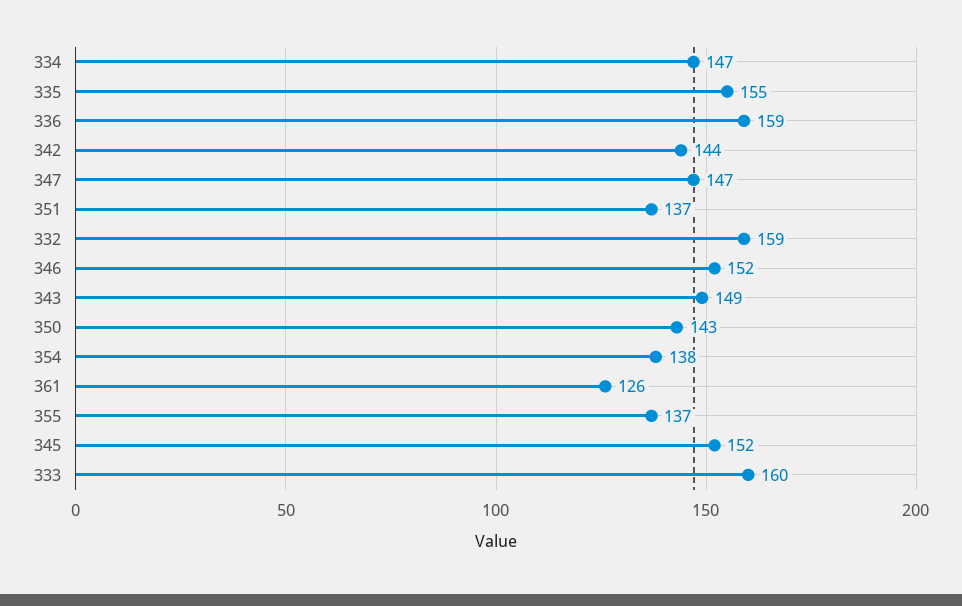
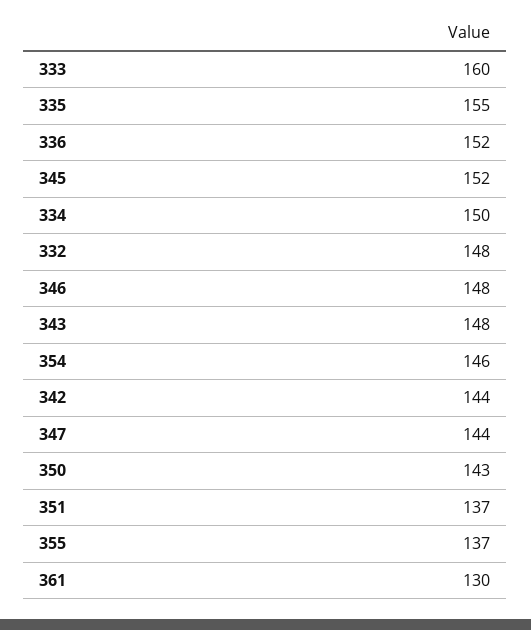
334: 147 -> 150
336: 159 -> 152
347: 147 -> 144
332: 159 -> 148
346: 152 -> 148
343: 149 -> 148
354: 138 -> 146
361: 126 -> 130

